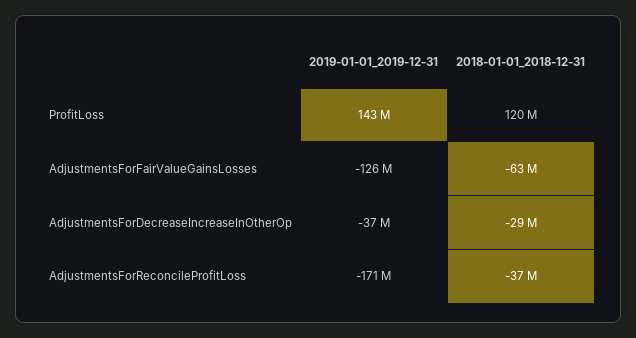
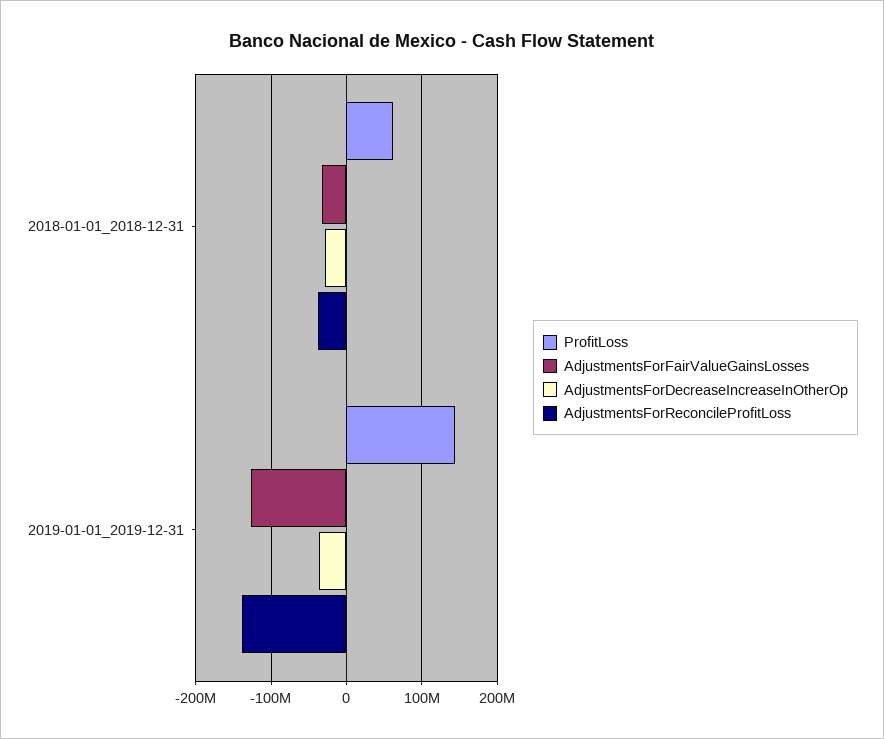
ProfitLoss, 2018-01-01_2018-12-31: 120000000 -> 60000000
AdjustmentsForFairValueGainsLosses, 2018-01-01_2018-12-31: -63000000 -> -30000000
AdjustmentsForReconcileProfitLoss, 2019-01-01_2019-12-31: -171000000 -> -140000000

